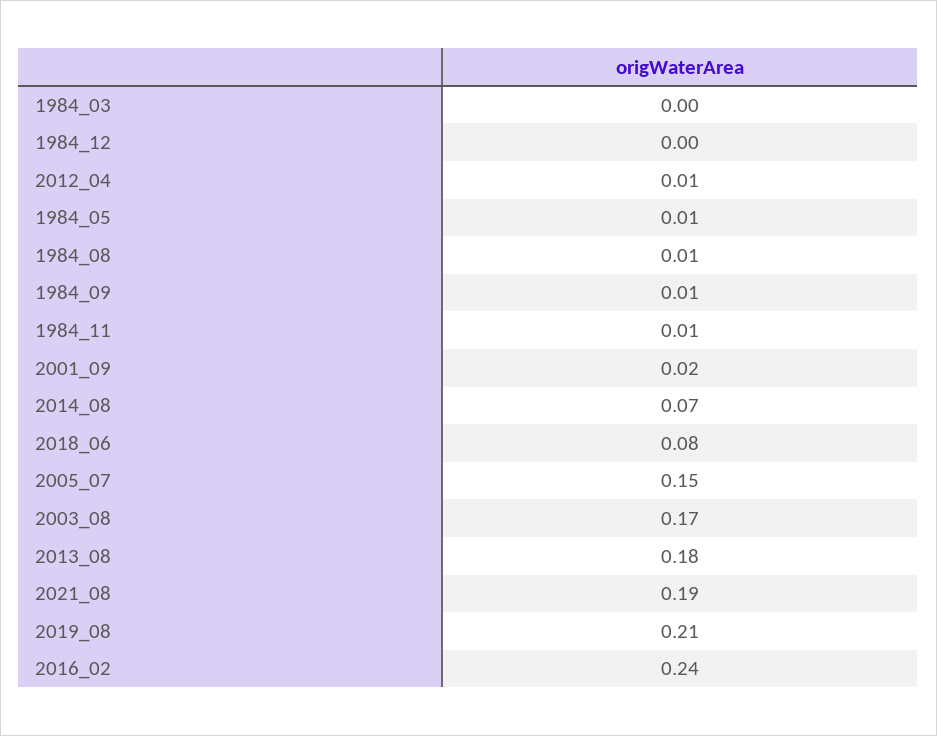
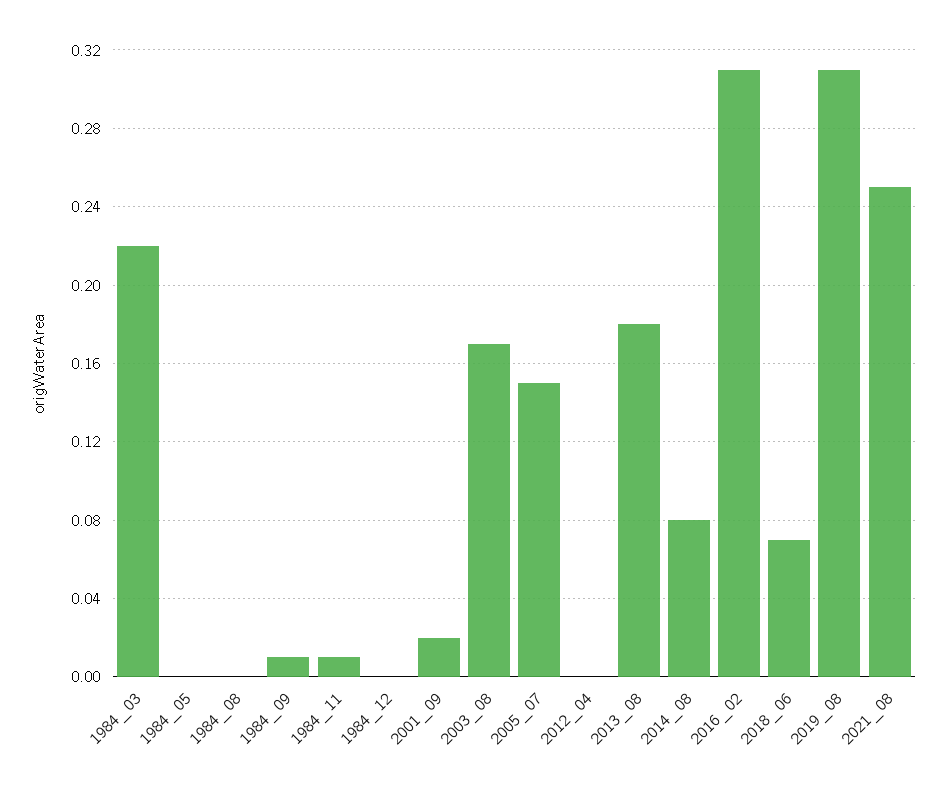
1984_03: 0 -> 0.22
2012_04: 0.01 -> 0
1984_05: 0.01 -> 0
1984_08: 0.01 -> 0
2014_08: 0.07 -> 0.08
2018_06: 0.08 -> 0.07
2021_08: 0.19 -> 0.25
2019_08: 0.21 -> 0.31
2016_02: 0.24 -> 0.31

